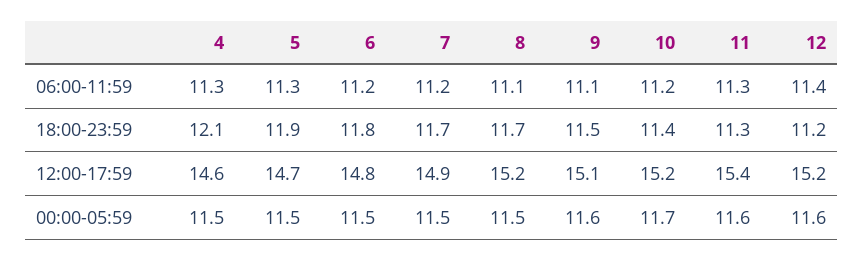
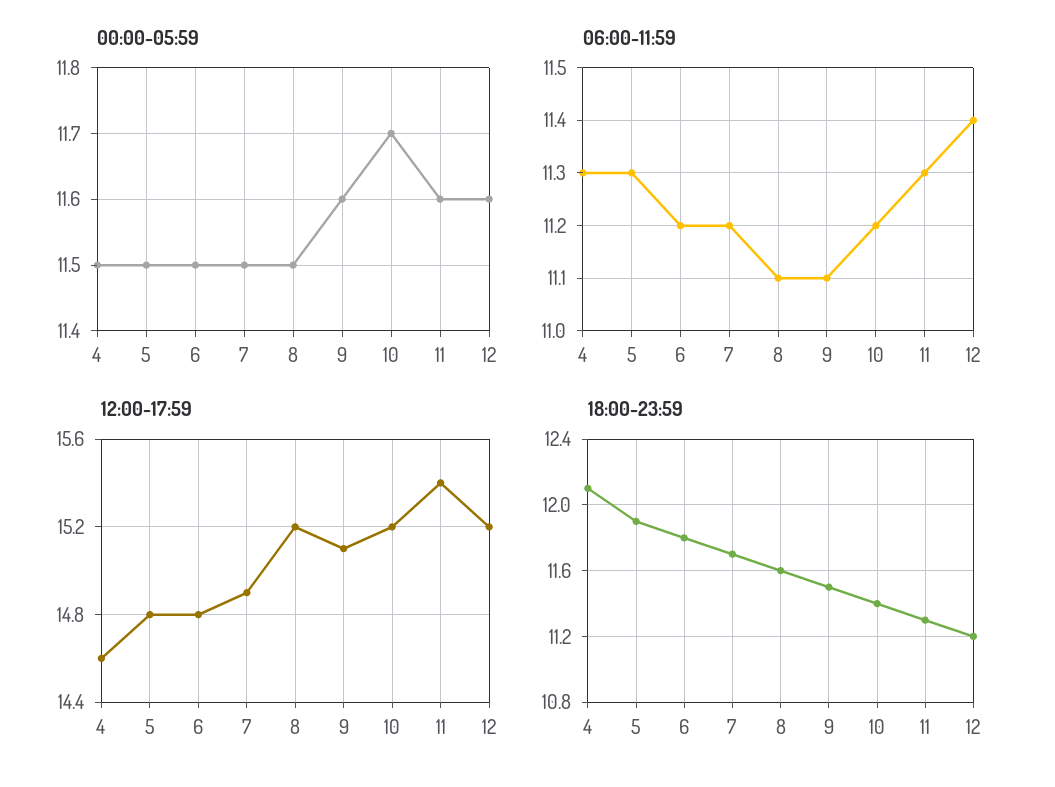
18:00-23:59, 8: 11.7 -> 11.6
12:00-17:59, 5: 14.7 -> 14.8

